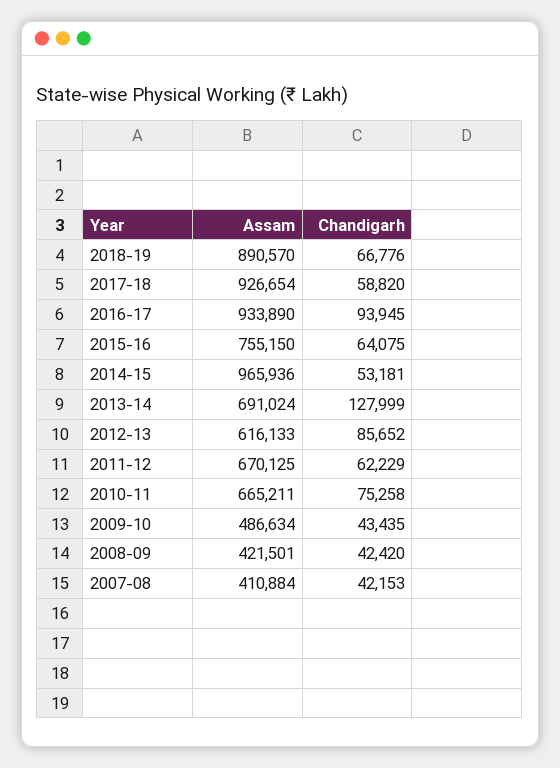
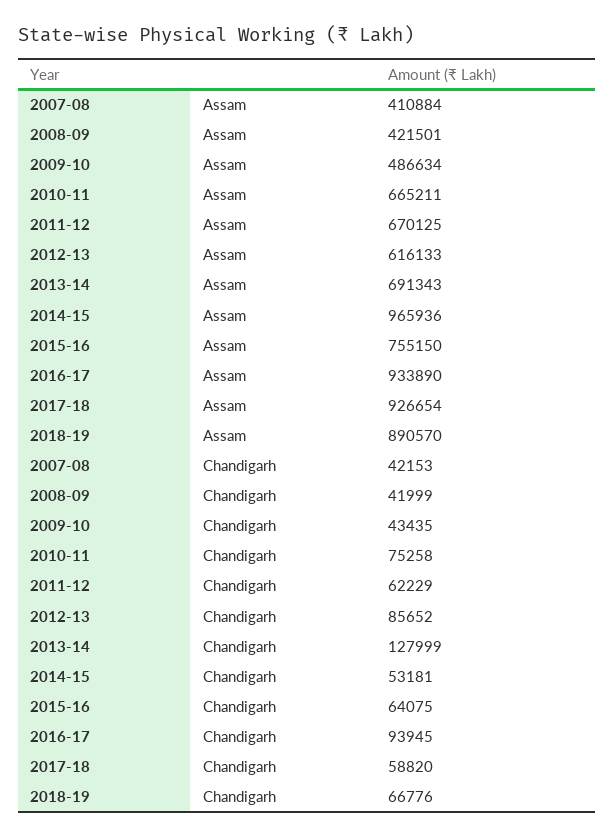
Assam, 2013-14: 691024 -> 691343
Chandigarh, 2008-09: 42420 -> 41999

